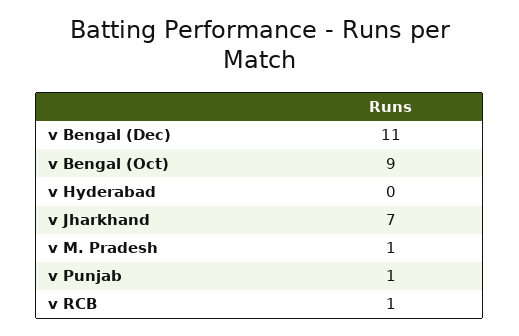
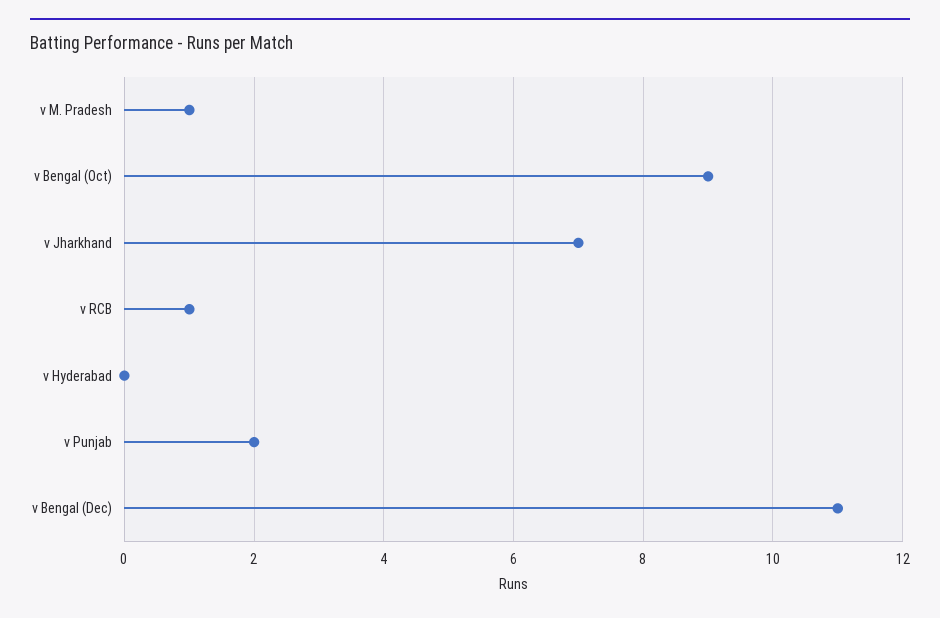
v Punjab: 1 -> 2

